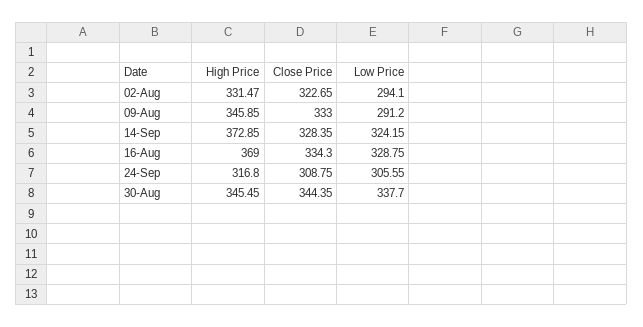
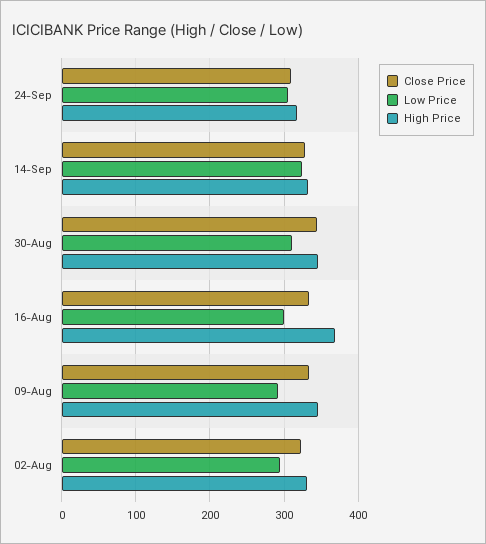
High Price, 14-Sep: 372.85 -> 330
Low Price, 16-Aug: 328.75 -> 300
Low Price, 30-Aug: 337.7 -> 310

